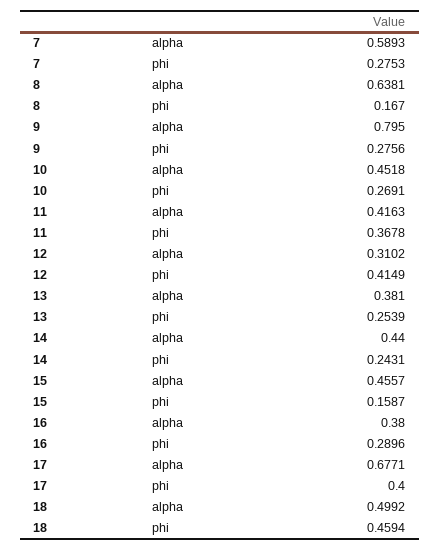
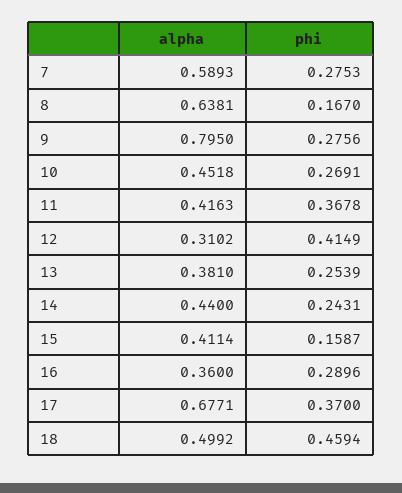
15, alpha: 0.4557 -> 0.4114
16, alpha: 0.38 -> 0.36
17, phi: 0.4 -> 0.37

